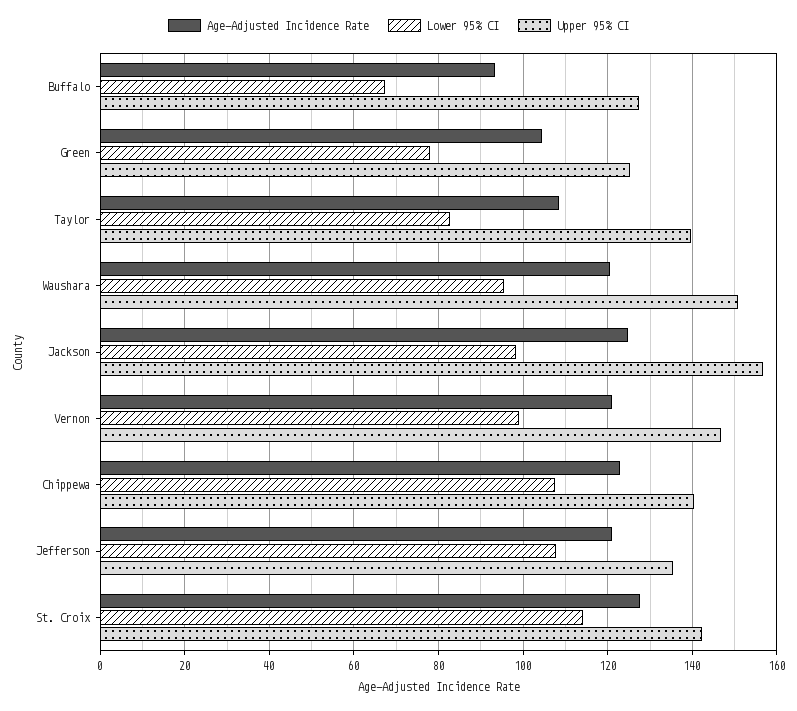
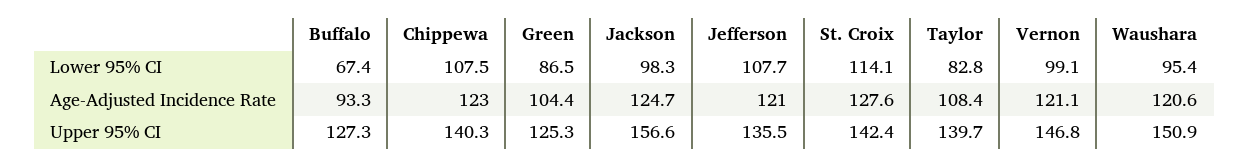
Lower 95% CI, Green: 78 -> 86.5

